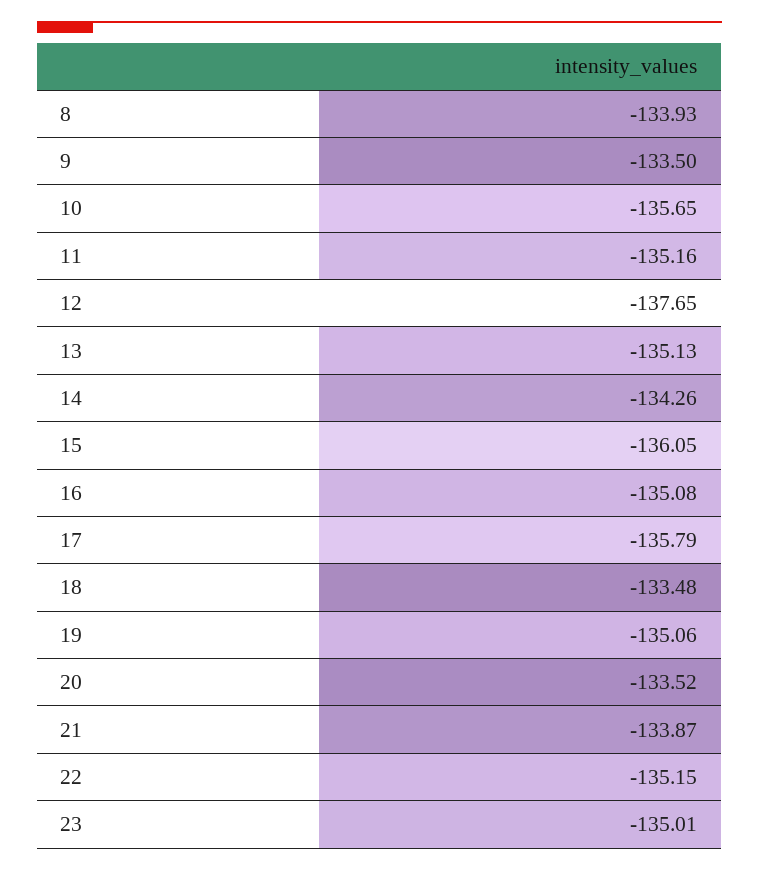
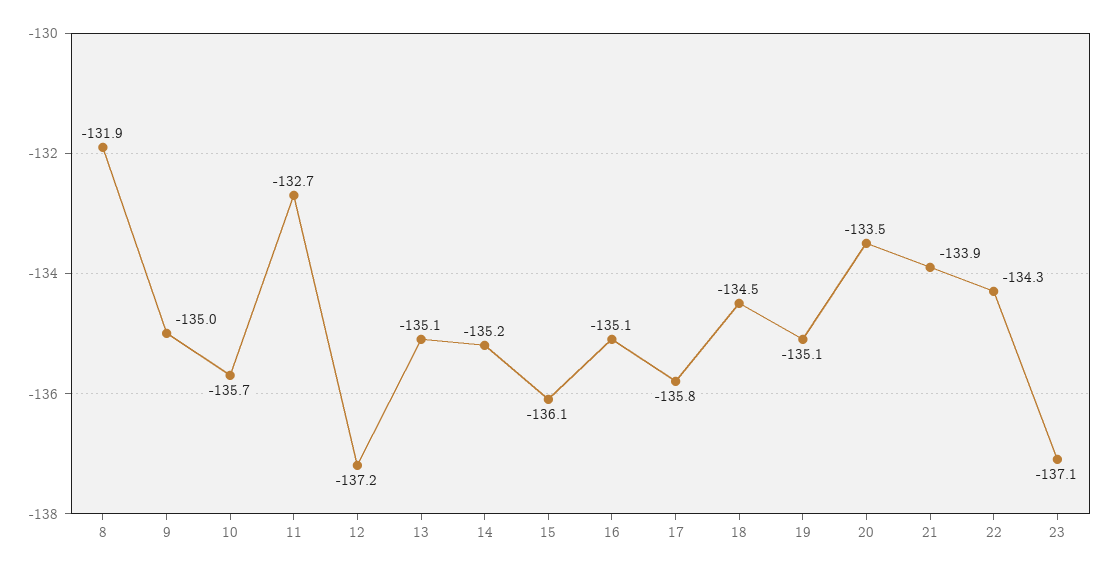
8: -133.93 -> -131.9
9: -133.5 -> -135
11: -135.16 -> -132.7
12: -137.65 -> -137.2
14: -134.26 -> -135.2
18: -133.48 -> -134.5
22: -135.15 -> -134.3
23: -135.01 -> -137.1

